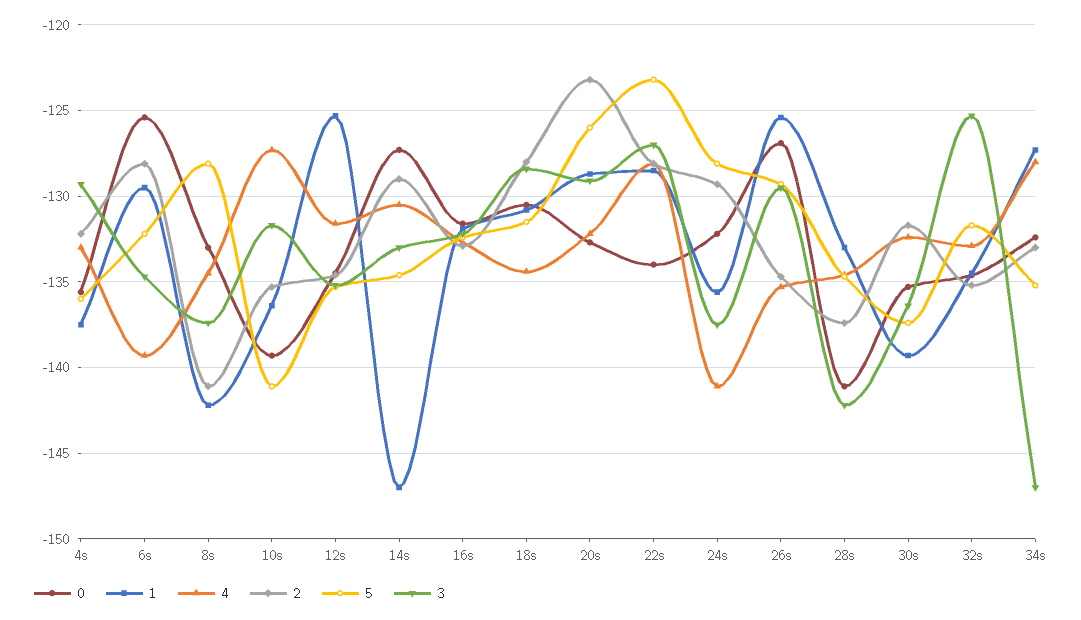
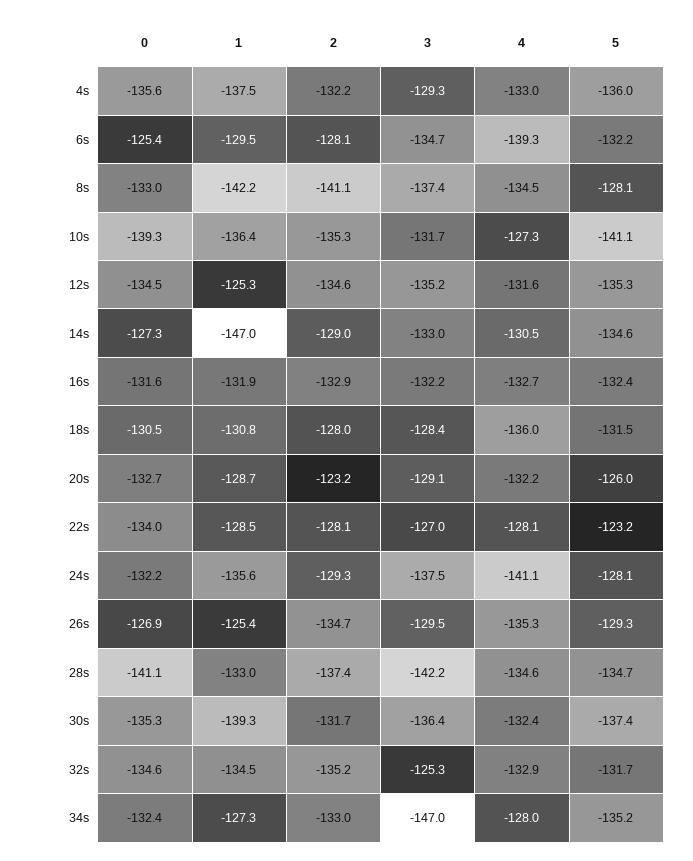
4, 18s: -134.5 -> -136

